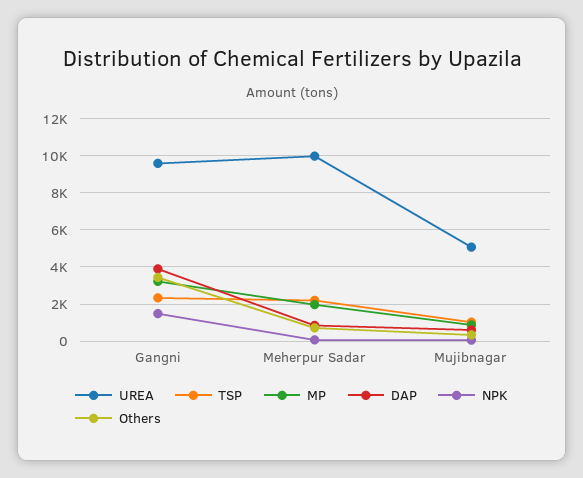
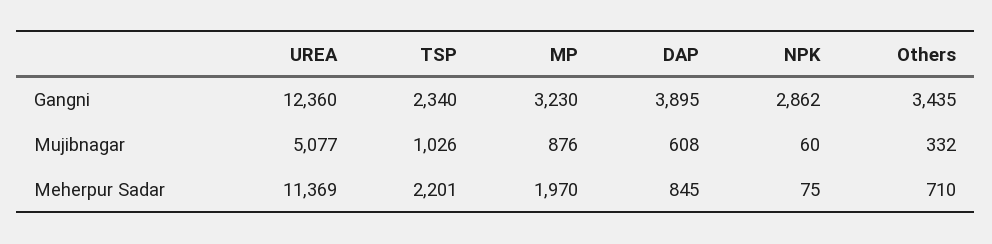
UREA, Gangni: 9500 -> 12360
NPK, Gangni: 1500 -> 2862
UREA, Meherpur Sadar: 10000 -> 11369

